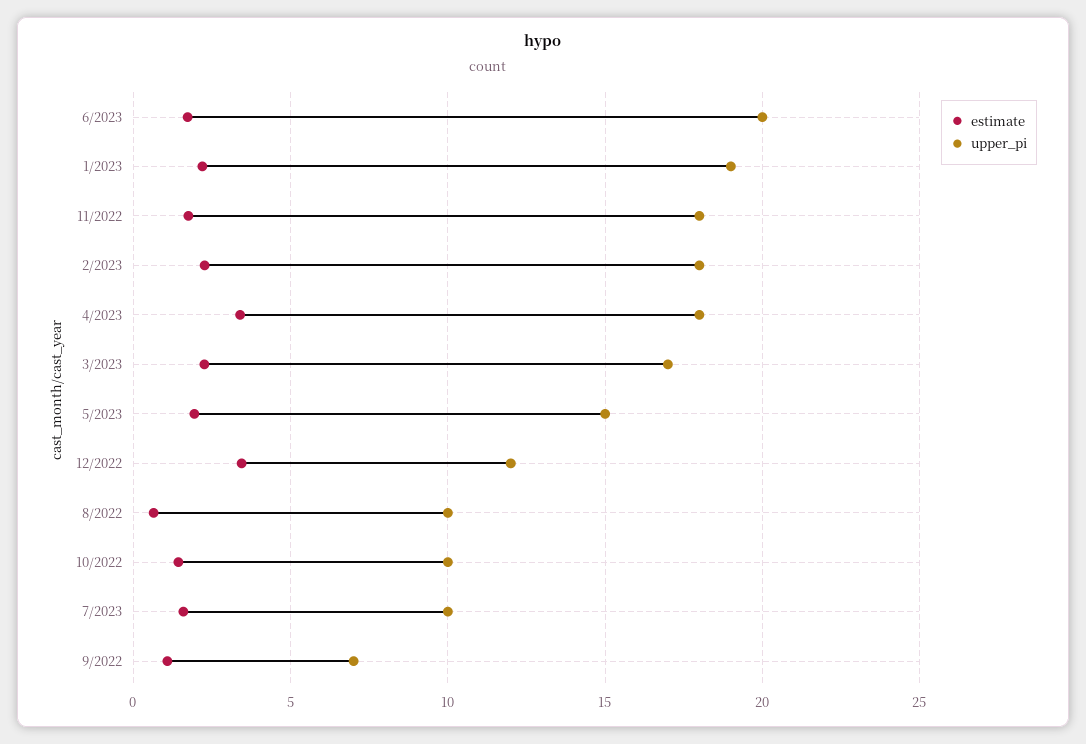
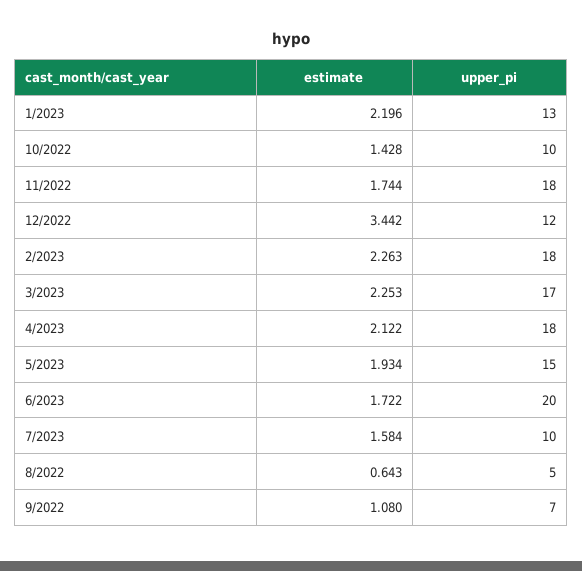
upper_pi, 1/2023: 19 -> 13
estimate, 4/2023: 3.5 -> 2.122
upper_pi, 8/2022: 10 -> 5

